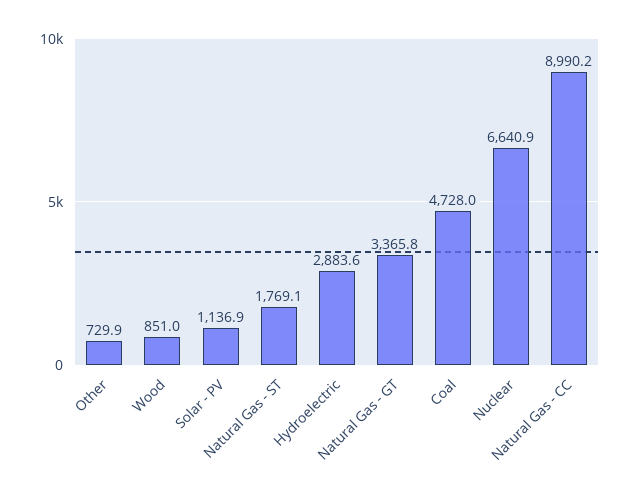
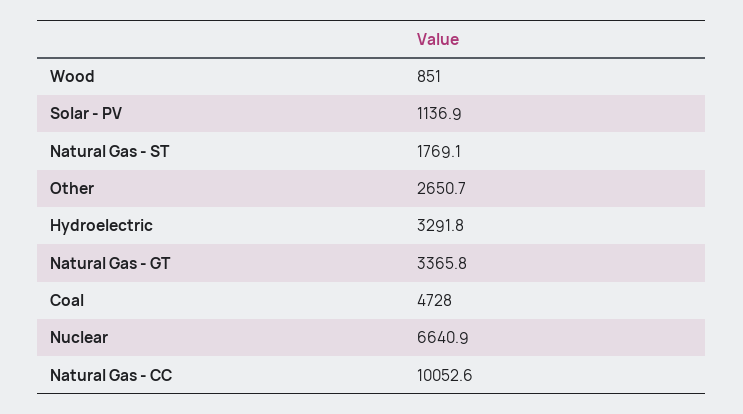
Other: 729.9 -> 2650.7
Hydroelectric: 2883.6 -> 3291.8
Natural Gas - CC: 8990.2 -> 10052.6

